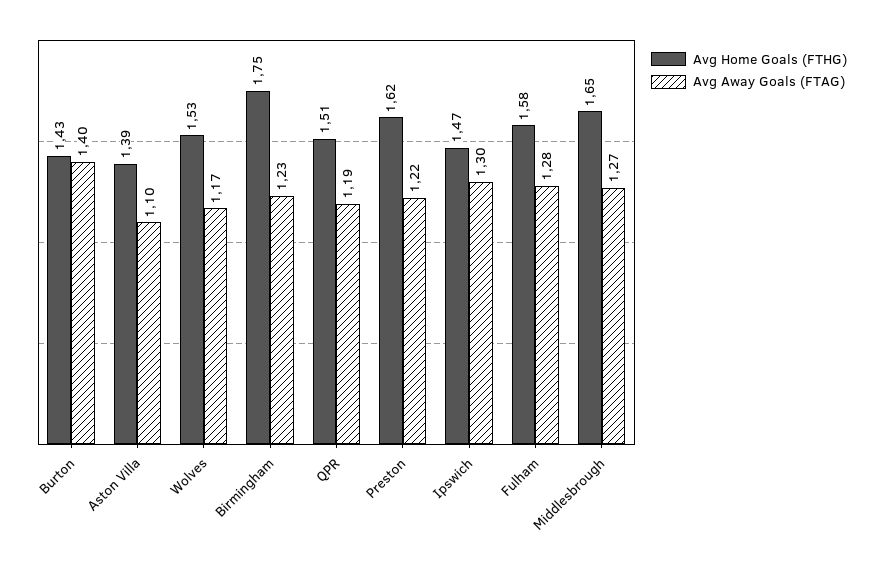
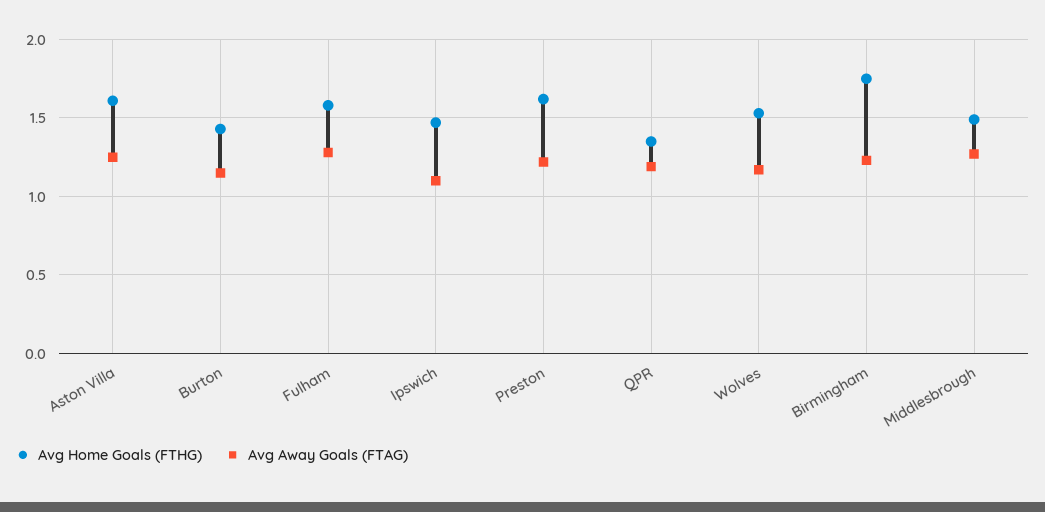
Avg Away Goals (FTAG), Burton: 1.4 -> 1.15
Avg Home Goals (FTHG), Aston Villa: 1.39 -> 1.6
Avg Away Goals (FTAG), Aston Villa: 1.1 -> 1.25
Avg Home Goals (FTHG), QPR: 1.51 -> 1.35
Avg Away Goals (FTAG), Ipswich: 1.3 -> 1.1
Avg Home Goals (FTHG), Middlesbrough: 1.65 -> 1.5

